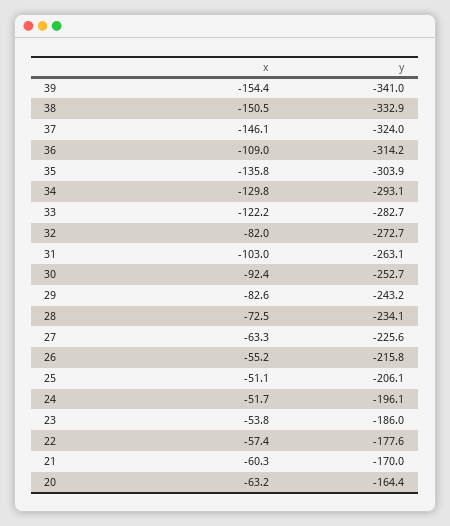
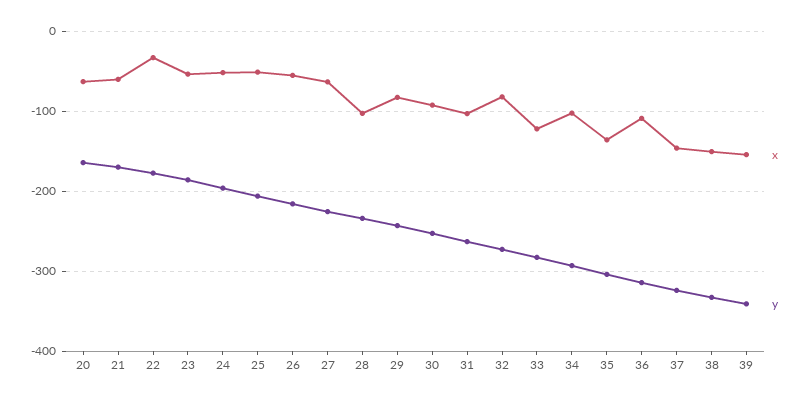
x, 34: -129.8 -> -100
x, 28: -72.5 -> -100
x, 22: -57.4 -> -30

